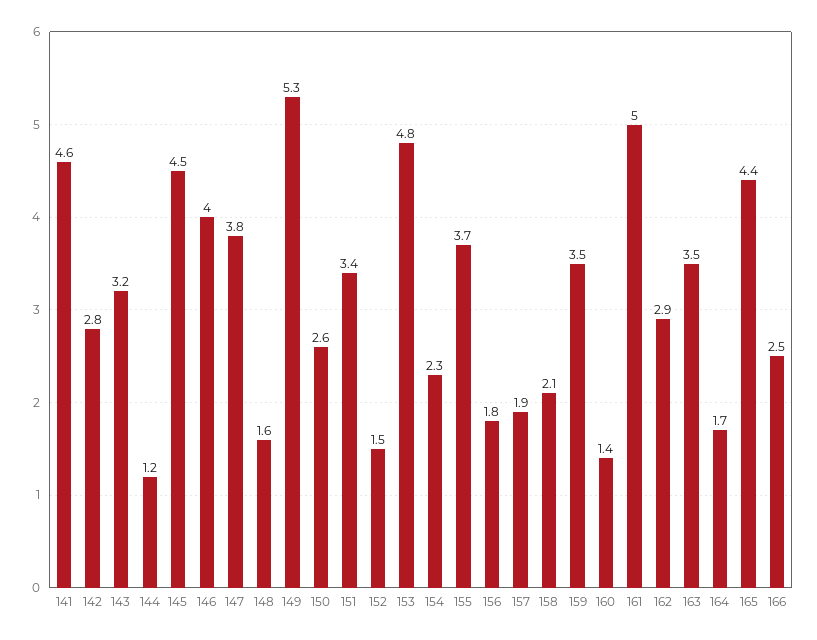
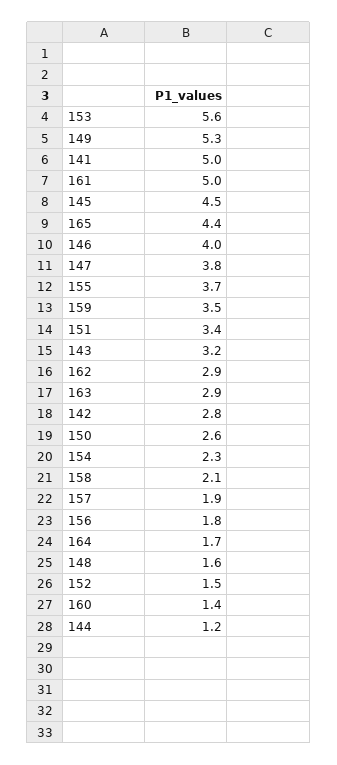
141: 4.6 -> 5
153: 4.8 -> 5.6
163: 3.5 -> 2.9
166: 2.5 -> none

